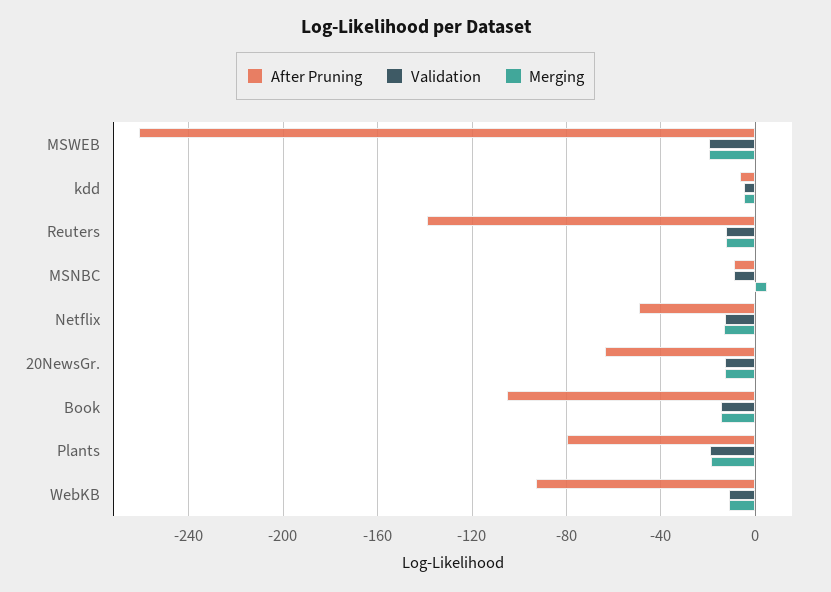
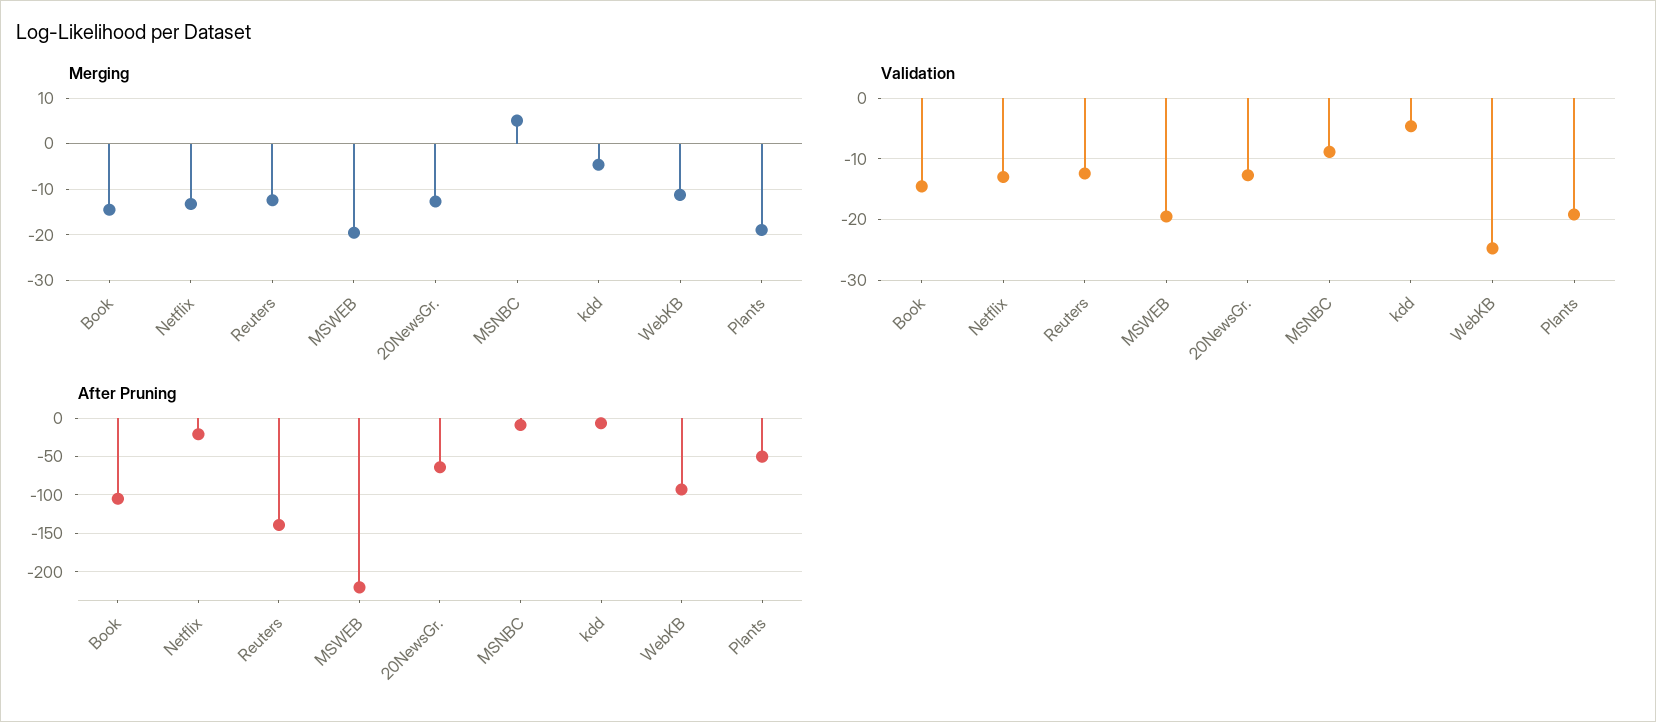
After Pruning, MSWEB: -260 -> -220
After Pruning, Netflix: -50 -> -20
After Pruning, Plants: -80 -> -50
Validation, WebKB: -10 -> -25

